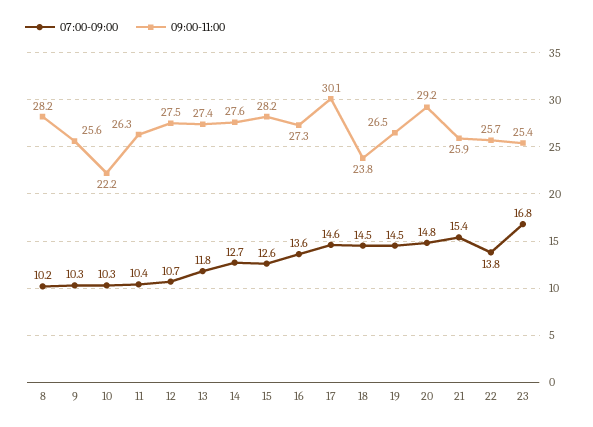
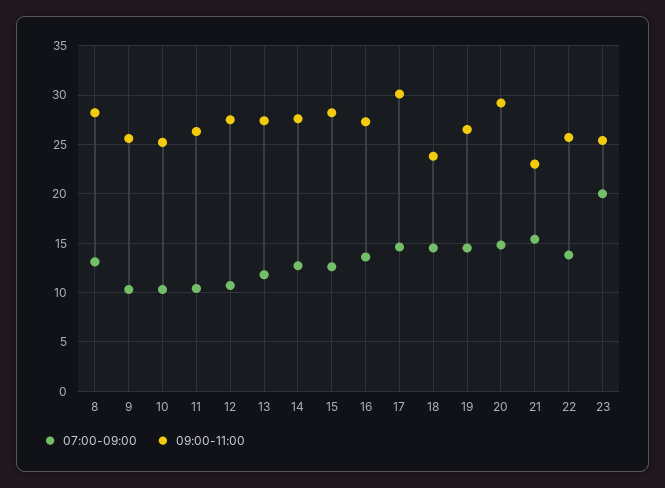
07:00-09:00, 8: 10.2 -> 13
09:00-11:00, 10: 22.2 -> 25
09:00-11:00, 21: 25.9 -> 23
07:00-09:00, 23: 16.8 -> 20

